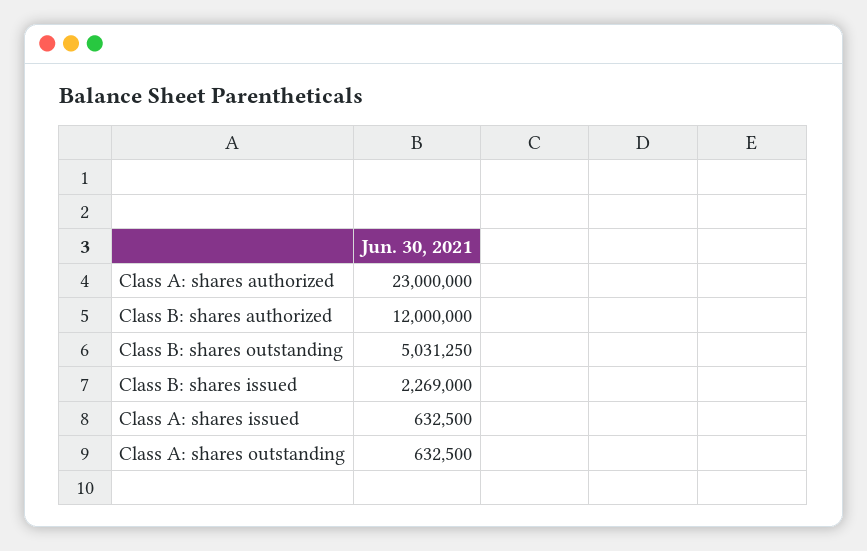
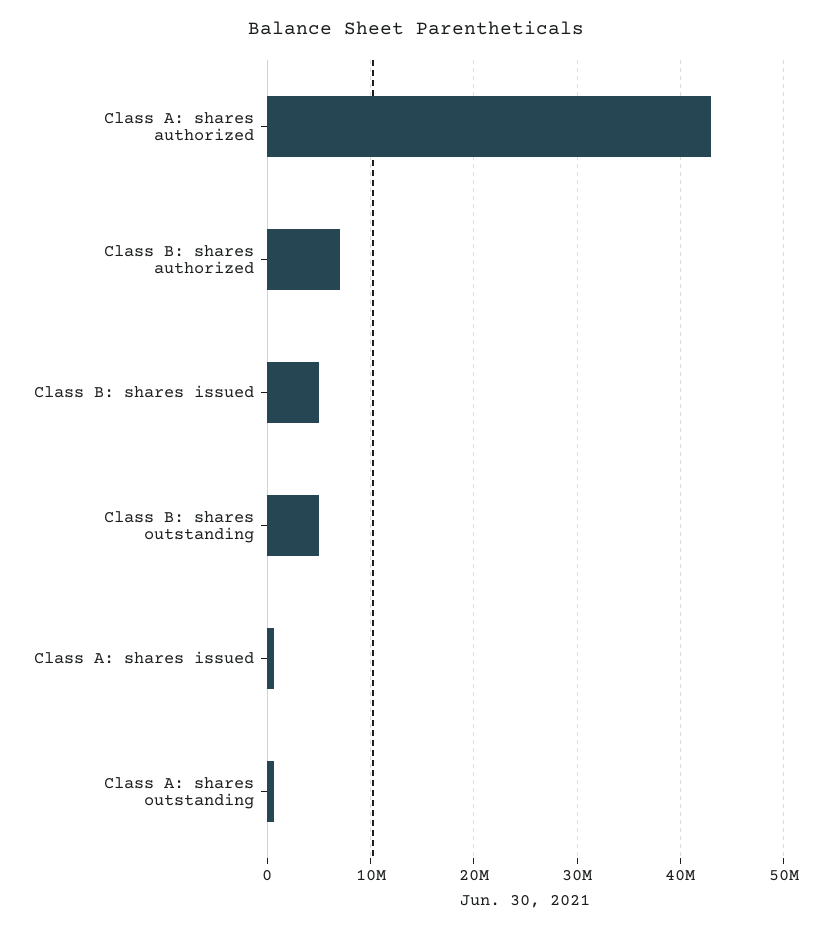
Class A: shares authorized: 23000000 -> 43000000
Class B: shares authorized: 12000000 -> 7000000
Class B: shares issued: 2269000 -> 5000000

